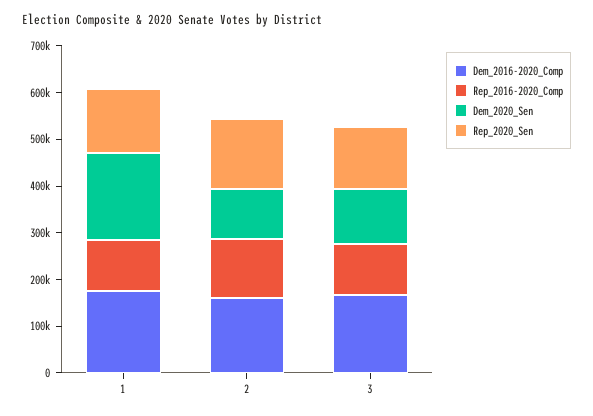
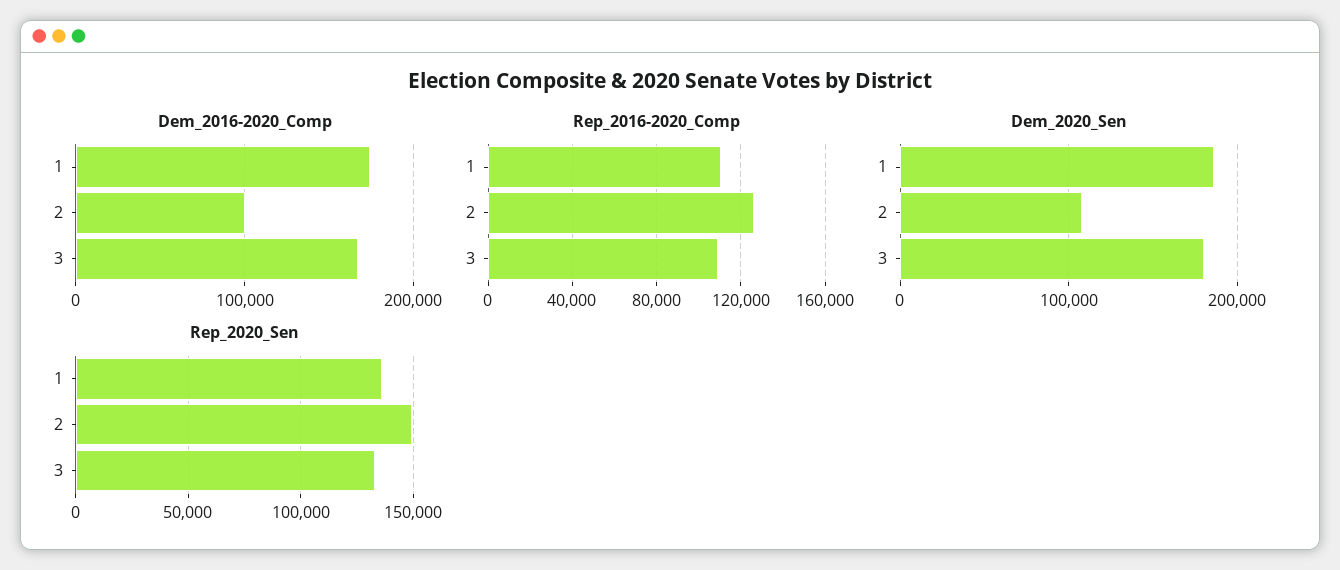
Dem_2016-2020_Comp, 2: 160000 -> 100000
Dem_2020_Sen, 3: 120000 -> 180000

